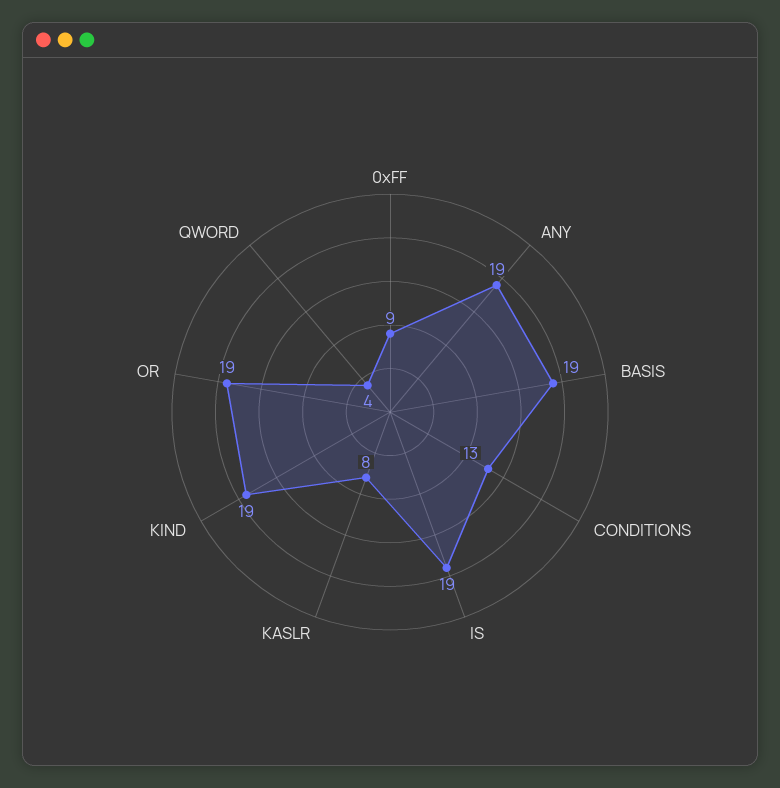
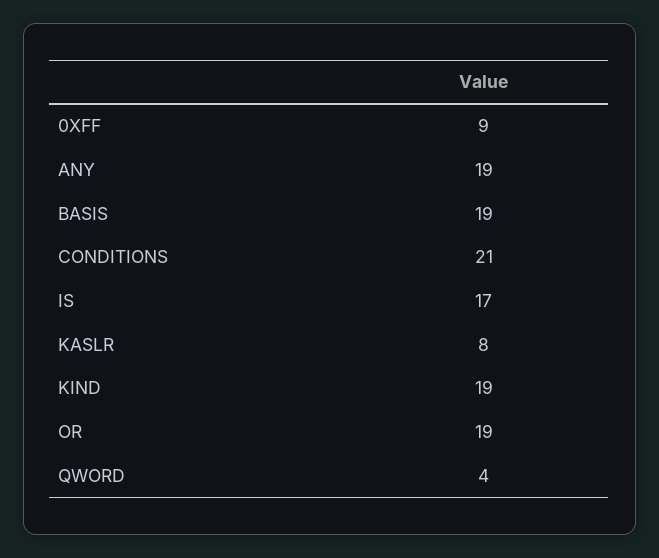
CONDITIONS: 13 -> 21
IS: 19 -> 17

